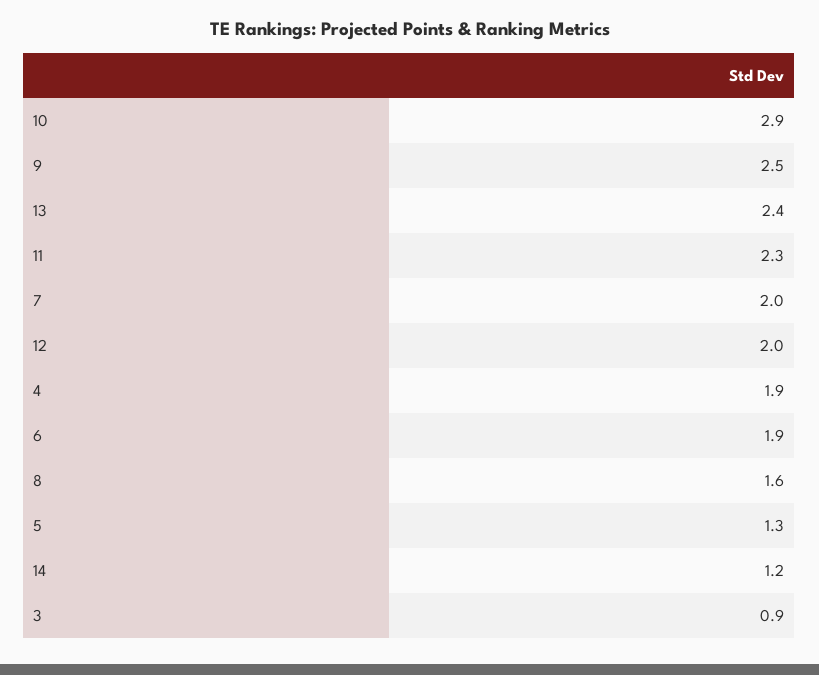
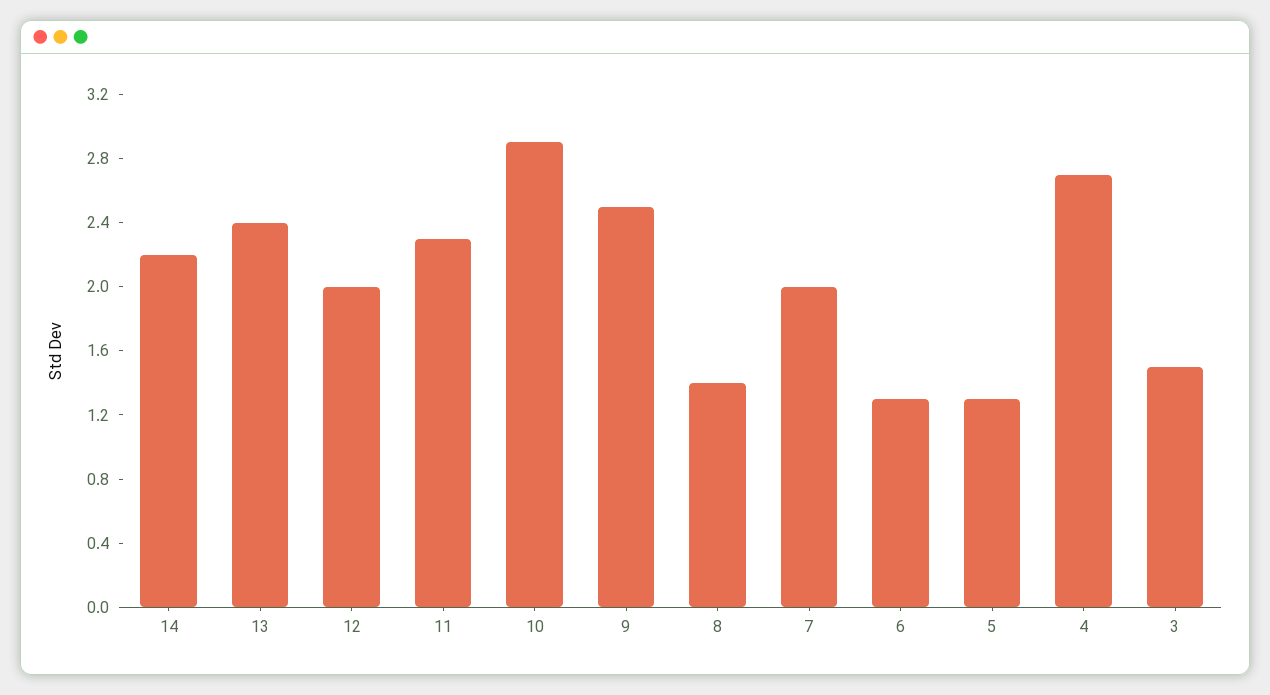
4: 1.9 -> 2.7
6: 1.9 -> 1.3
8: 1.6 -> 1.4
14: 1.2 -> 2.2
3: 0.9 -> 1.5

